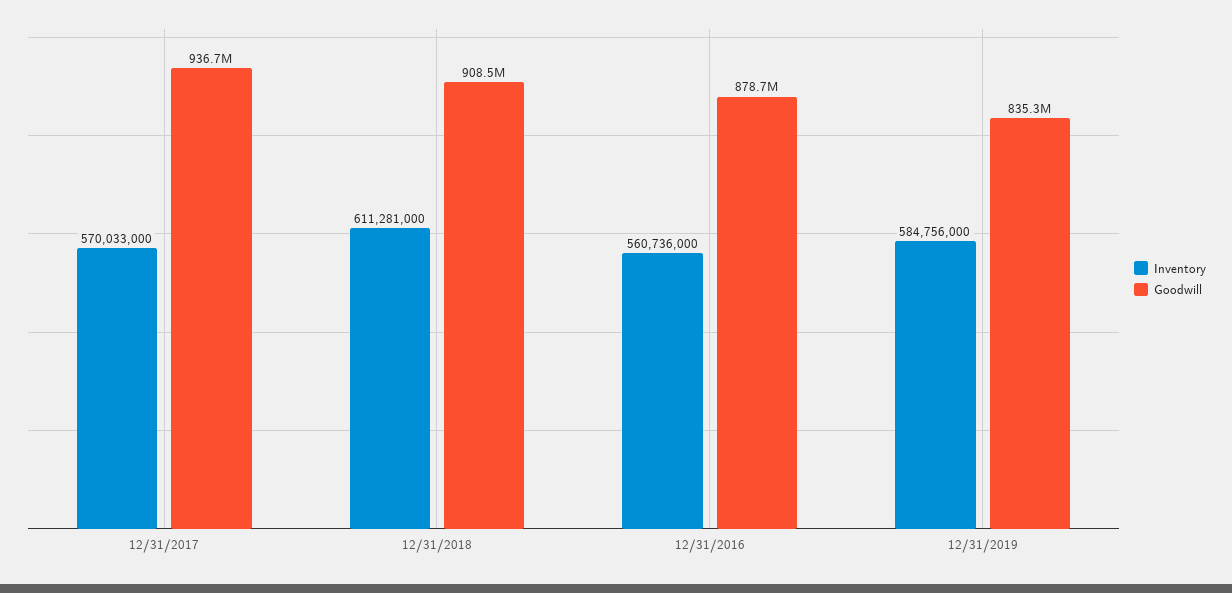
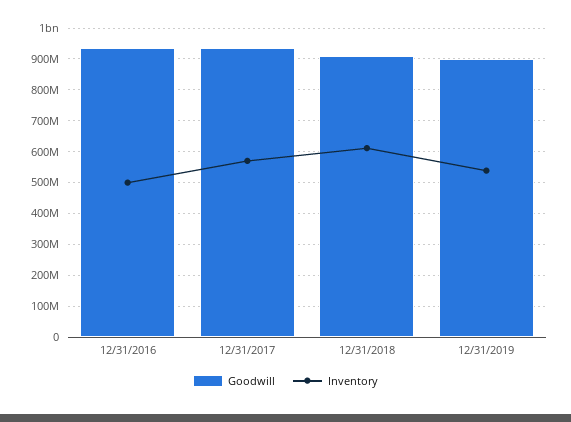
Inventory, 12/31/2016: 560736000 -> 500000000
Goodwill, 12/31/2016: 878700000 -> 940000000
Inventory, 12/31/2019: 584756000 -> 540000000
Goodwill, 12/31/2019: 835300000 -> 900000000

